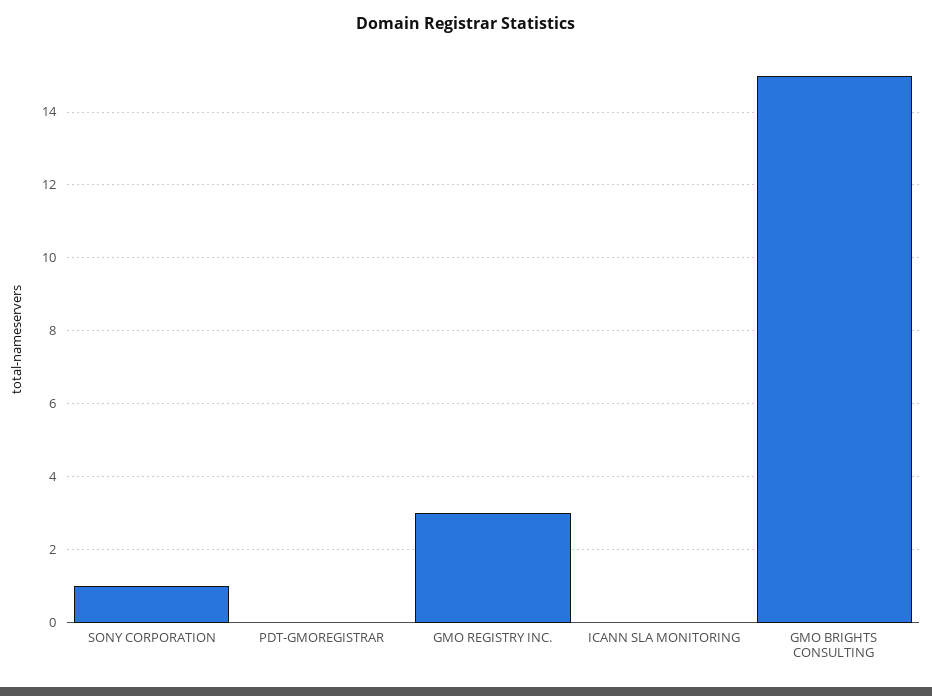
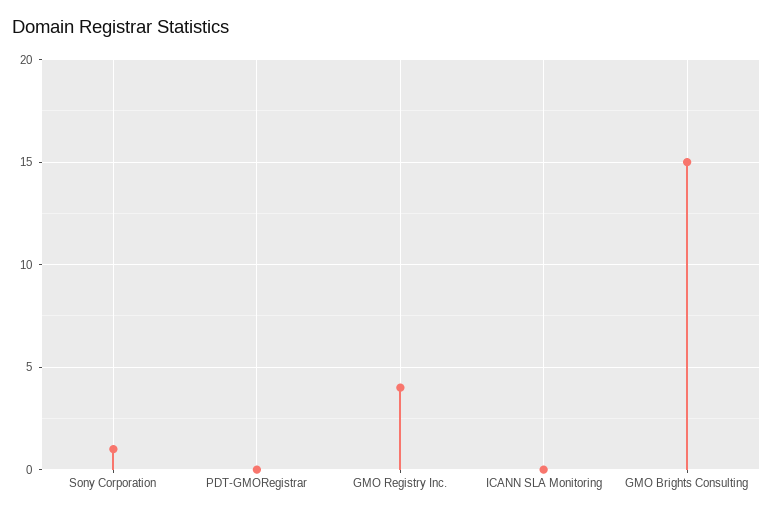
GMO REGISTRY INC.: 3 -> 4

